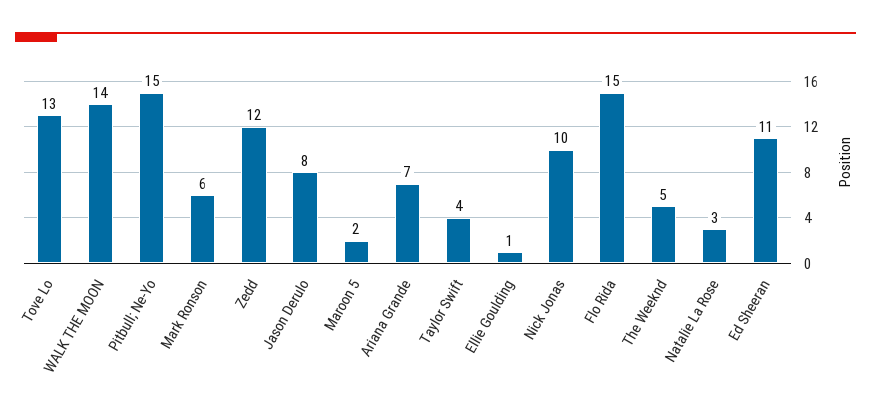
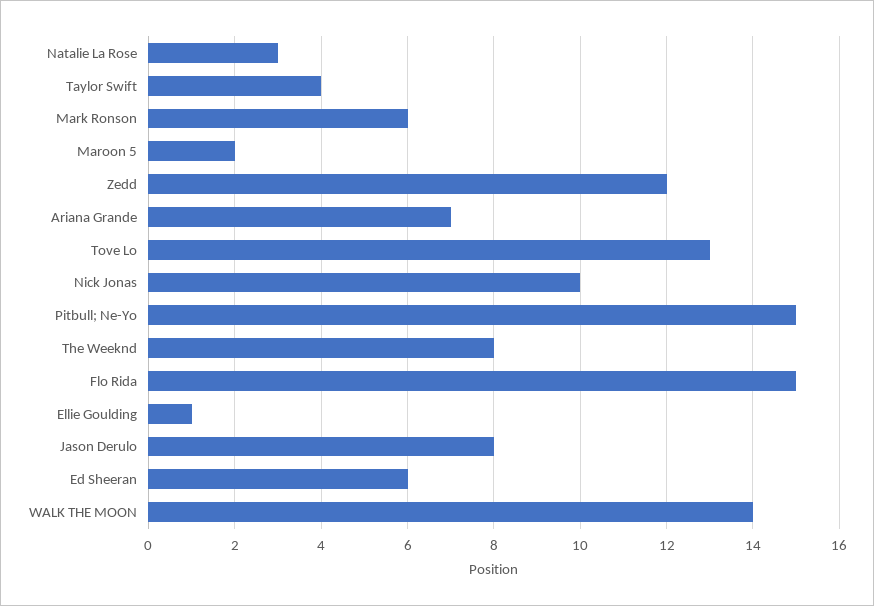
The Weeknd: 5 -> 8
Ed Sheeran: 11 -> 6

